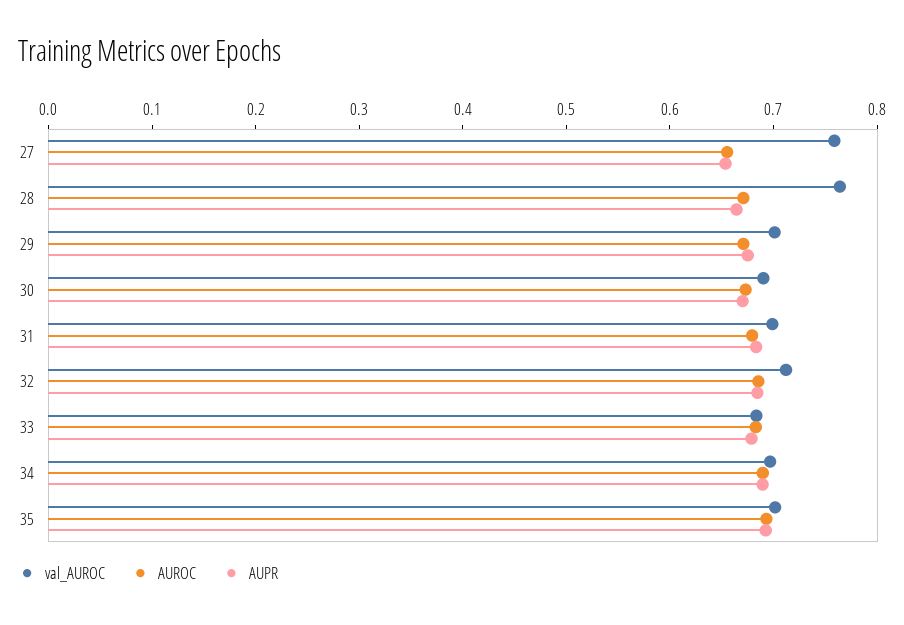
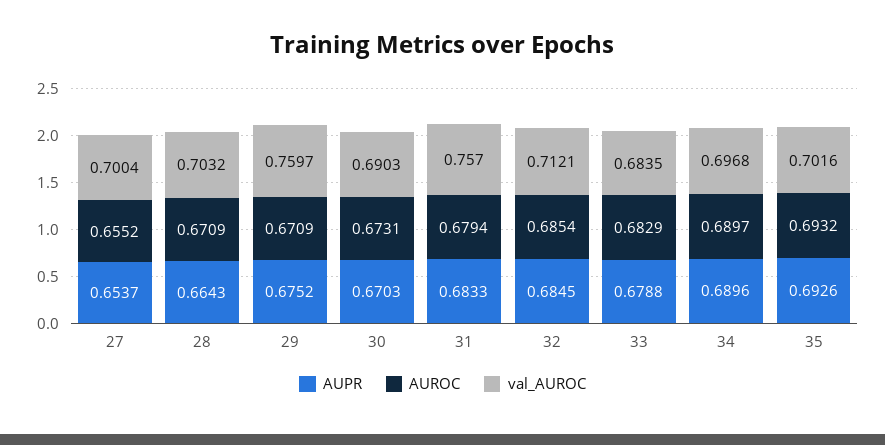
val_AUROC, 27: 0.76 -> 0.7004
val_AUROC, 28: 0.76 -> 0.7032
val_AUROC, 29: 0.7 -> 0.7597
val_AUROC, 31: 0.7 -> 0.757

